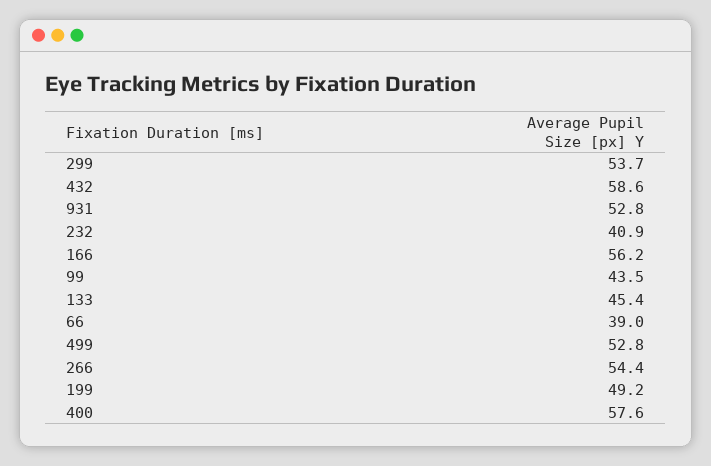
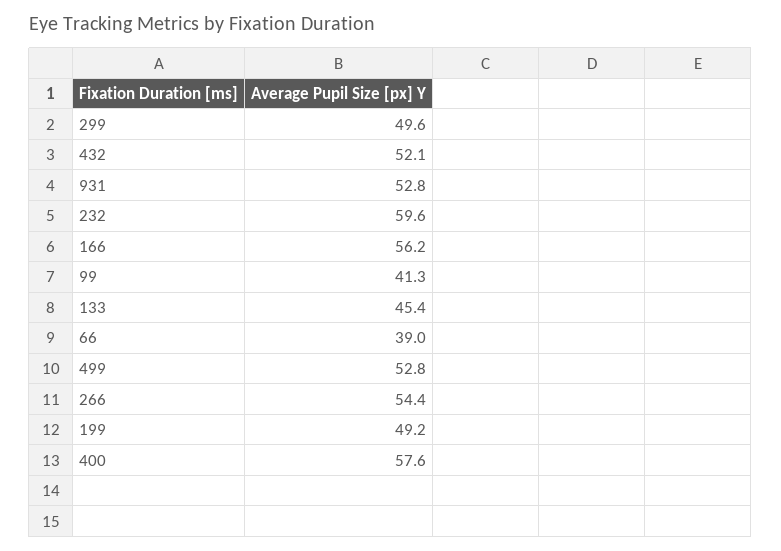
299: 53.7 -> 49.6
432: 58.6 -> 52.1
232: 40.9 -> 59.6
99: 43.5 -> 41.3

